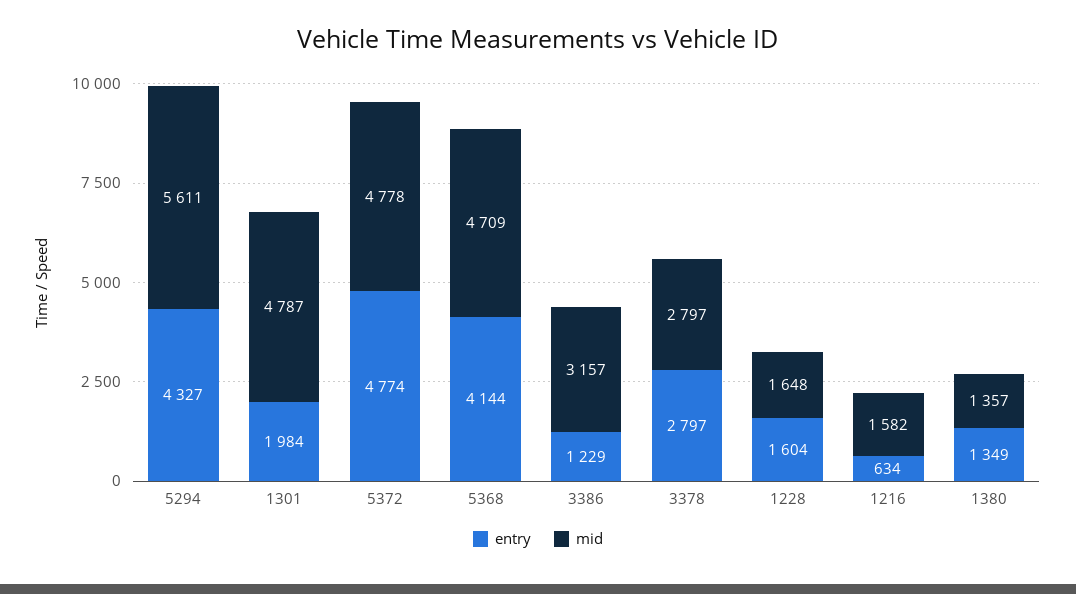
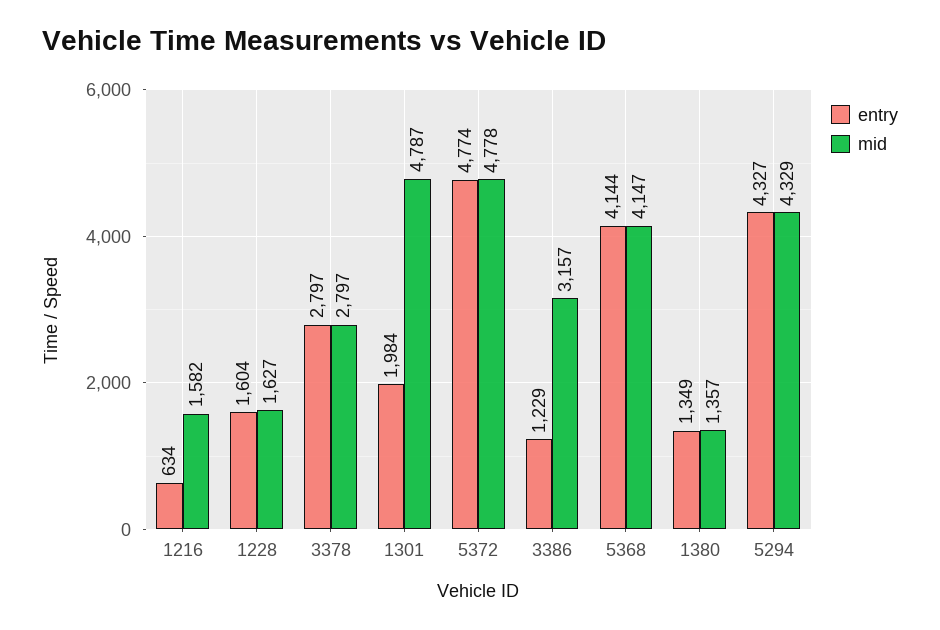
mid, 5294: 5611 -> 4329
mid, 5368: 4709 -> 4147
mid, 1228: 1648 -> 1627

